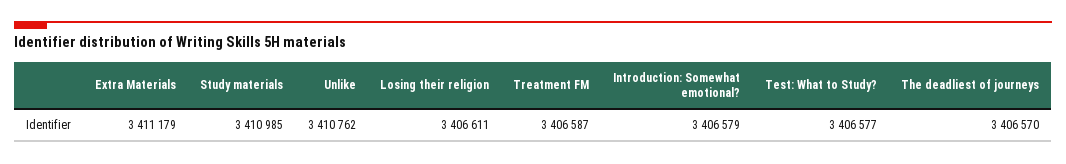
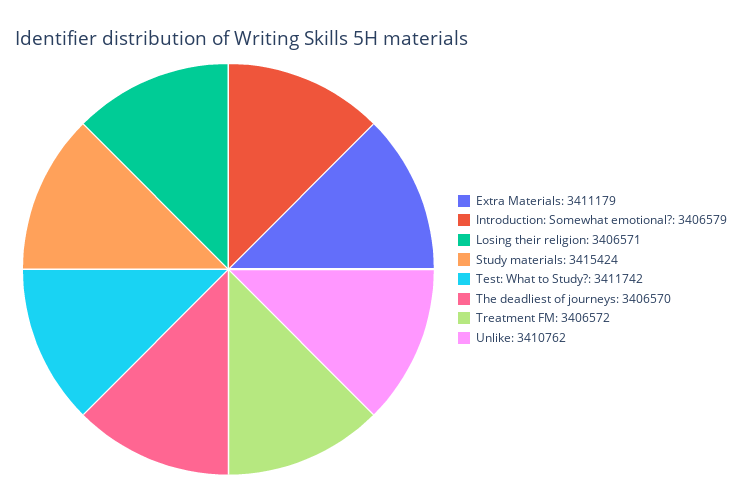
Study materials: 3410985 -> 3415424
Losing their religion: 3406611 -> 3406571
Treatment FM: 3406587 -> 3406572
Test: What to Study?: 3406577 -> 3411742

